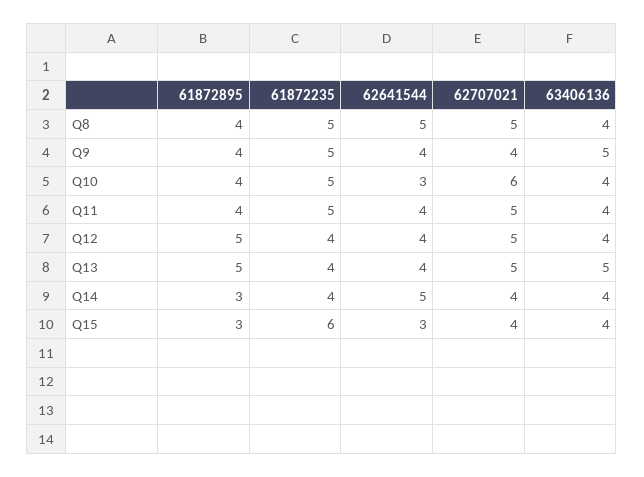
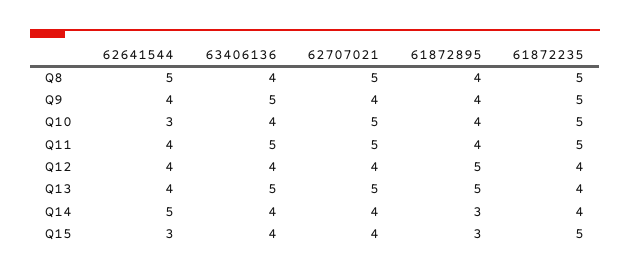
62707021, Q10: 6 -> 5
63406136, Q11: 4 -> 5
62707021, Q12: 5 -> 4
61872235, Q15: 6 -> 5

